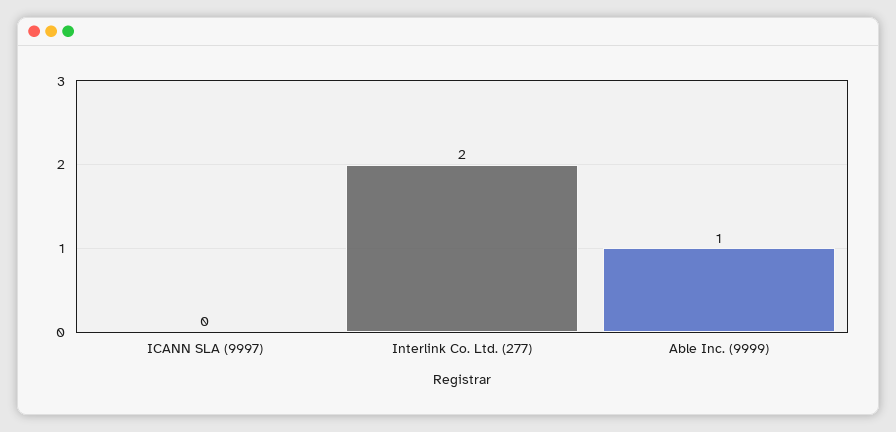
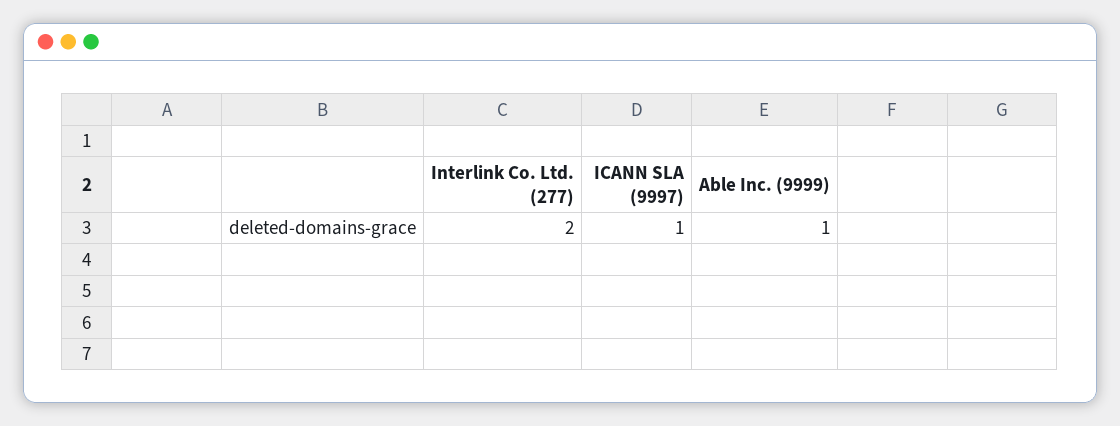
ICANN SLA (9997): 0 -> 1

